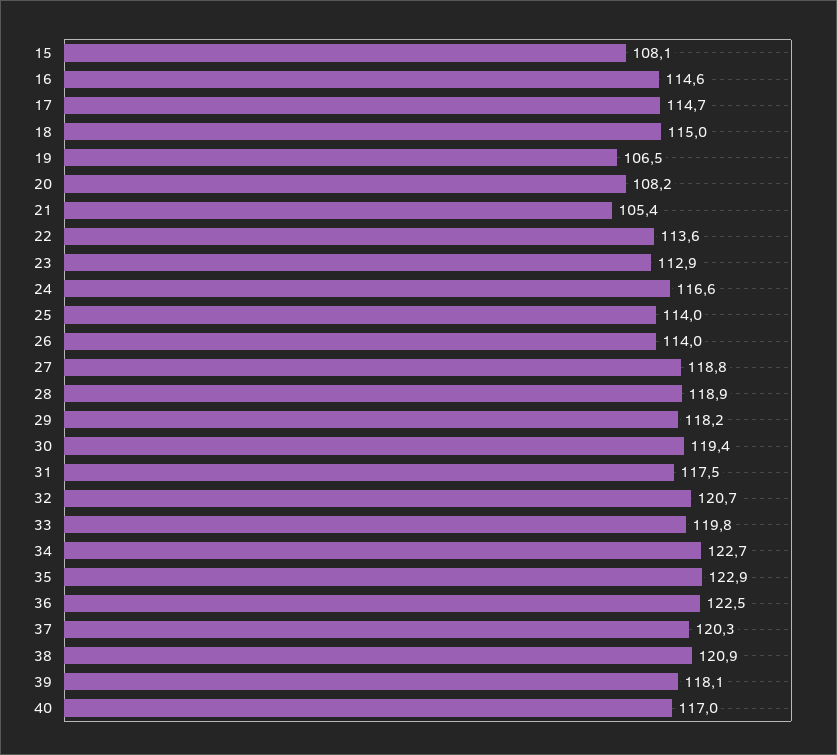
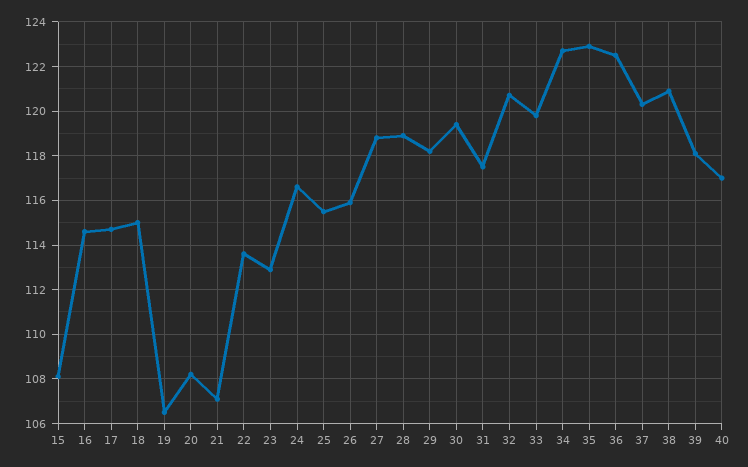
21: 105.4 -> 107
25: 114 -> 115.5
26: 114 -> 116

